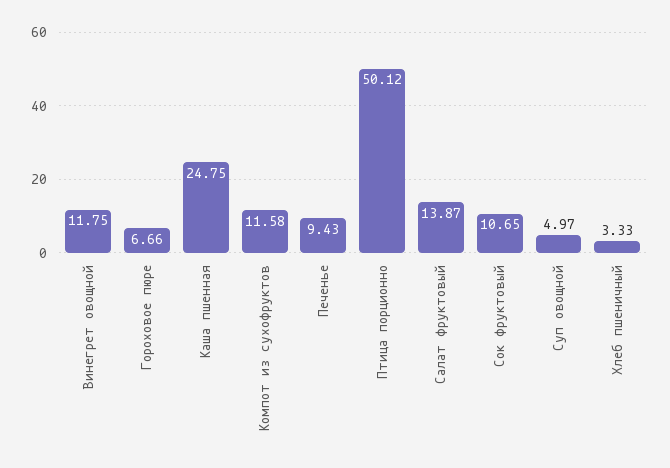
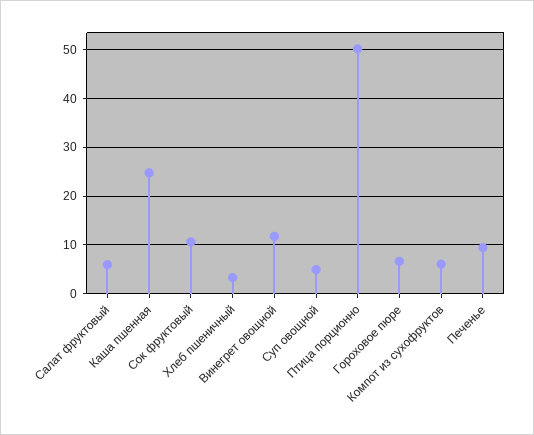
Компот из сухофруктов: 11.58 -> 6
Салат фруктовый: 13.87 -> 6

